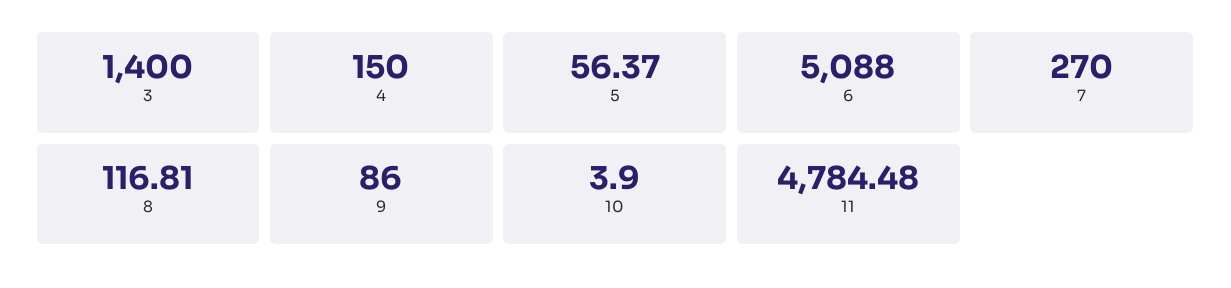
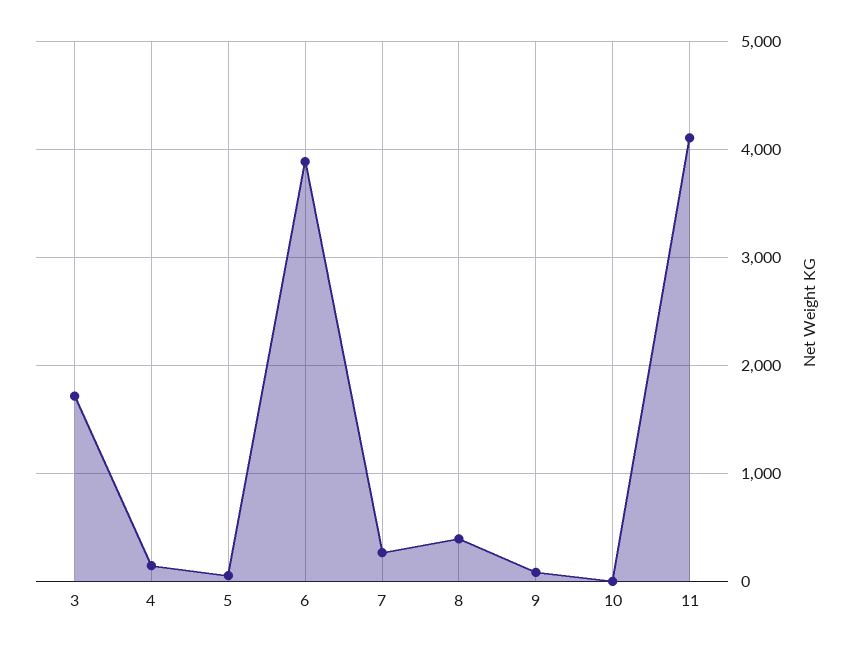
3: 1400 -> 1700
6: 5088 -> 3900
8: 116.81 -> 400
11: 4784.48 -> 4100

